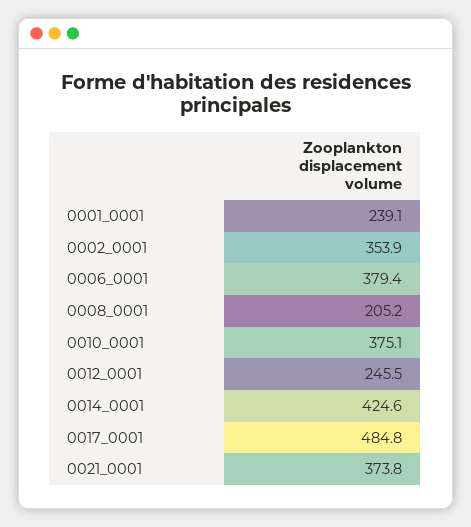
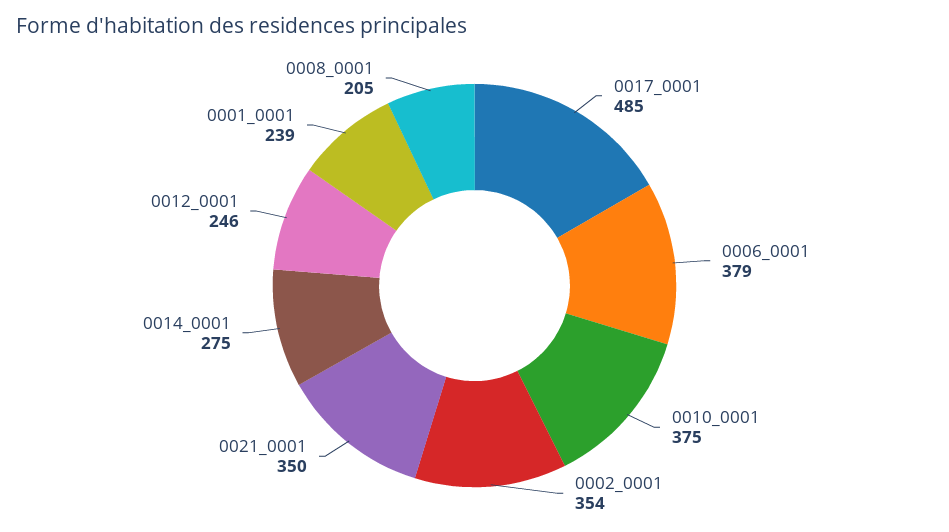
0014_0001: 424.6 -> 275
0021_0001: 373.8 -> 350

